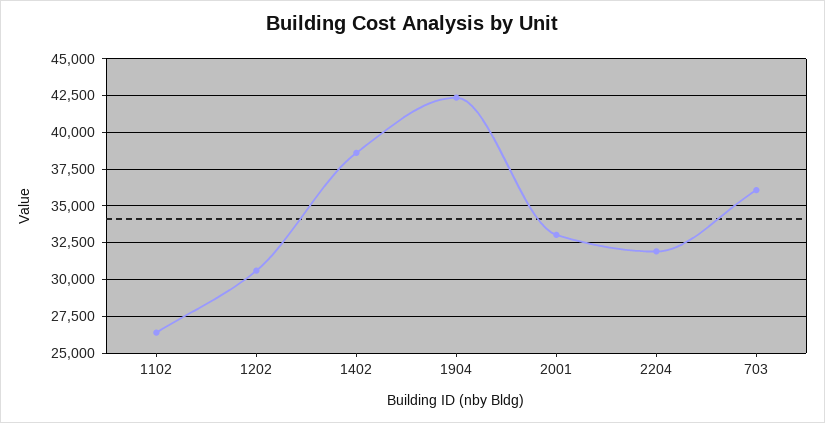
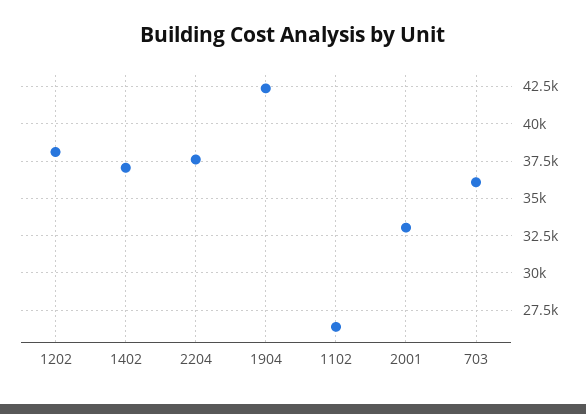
1202: 30500 -> 38000
1402: 38500 -> 37000
2204: 32000 -> 37500

